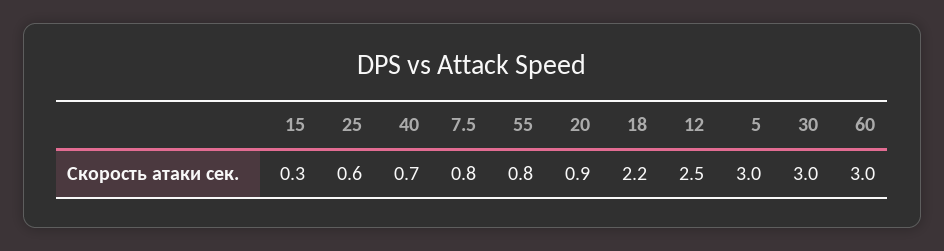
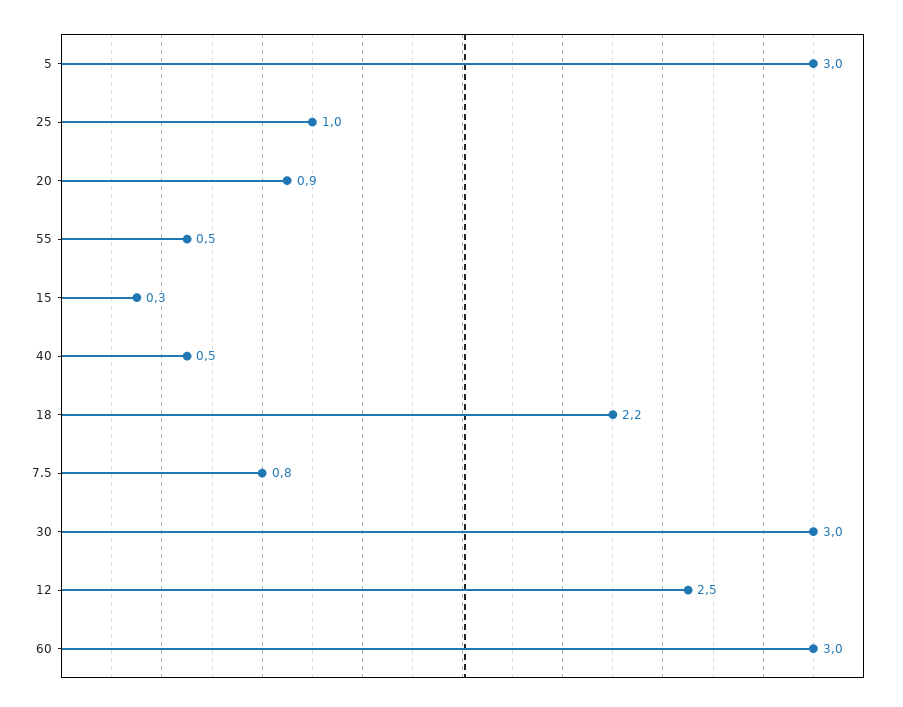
25: 0.6 -> 1
40: 0.7 -> 0.5
55: 0.8 -> 0.5

